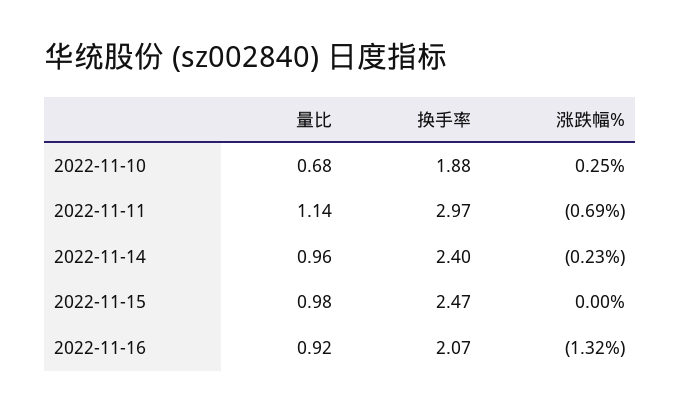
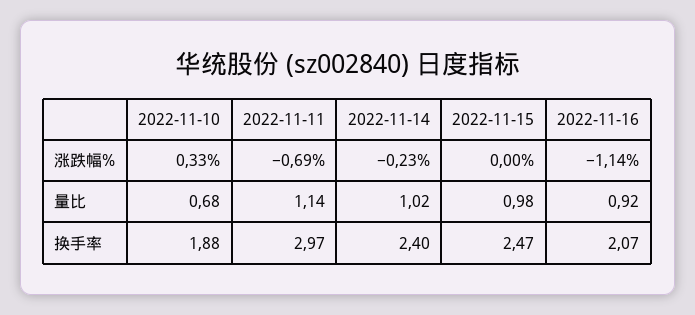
涨跌幅%, 2022-11-10: 0.25 -> 0.33
量比, 2022-11-14: 0.96 -> 1.02
涨跌幅%, 2022-11-16: -1.32 -> -1.14

